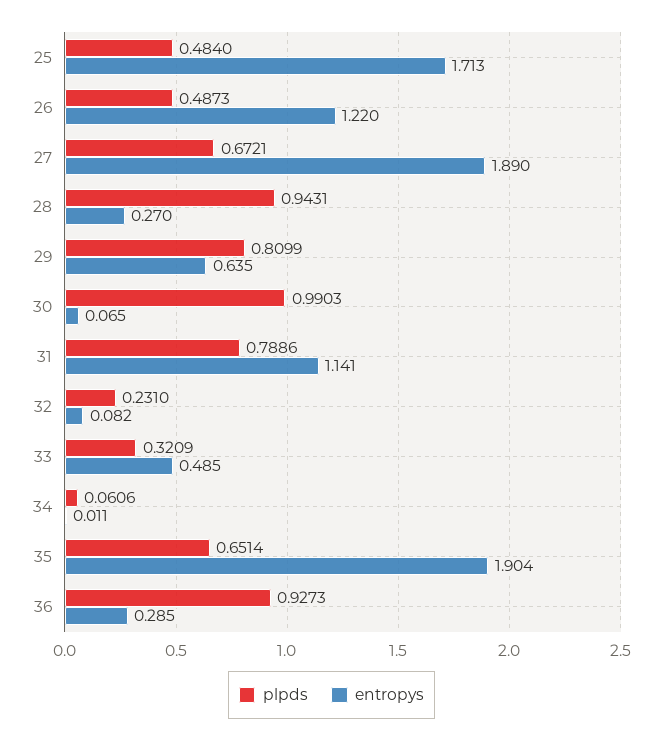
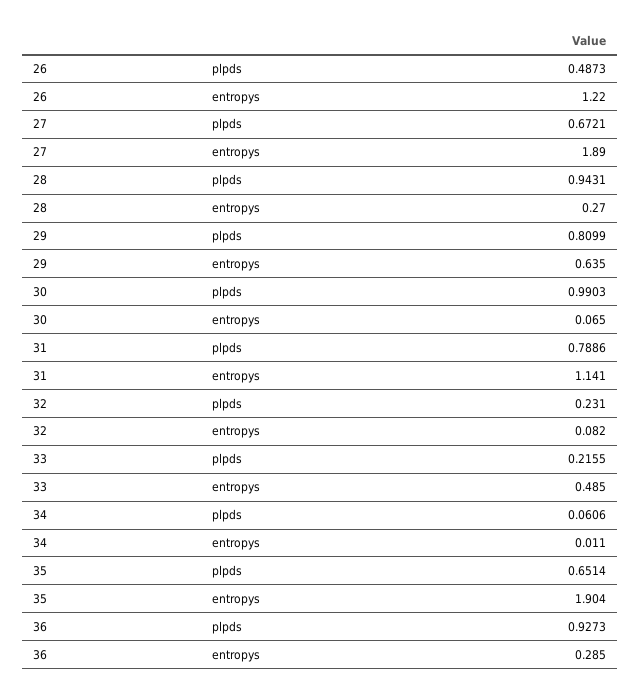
plpds, 25: 0.484 -> none
entropys, 25: 1.713 -> none
plpds, 33: 0.3209 -> 0.2155

